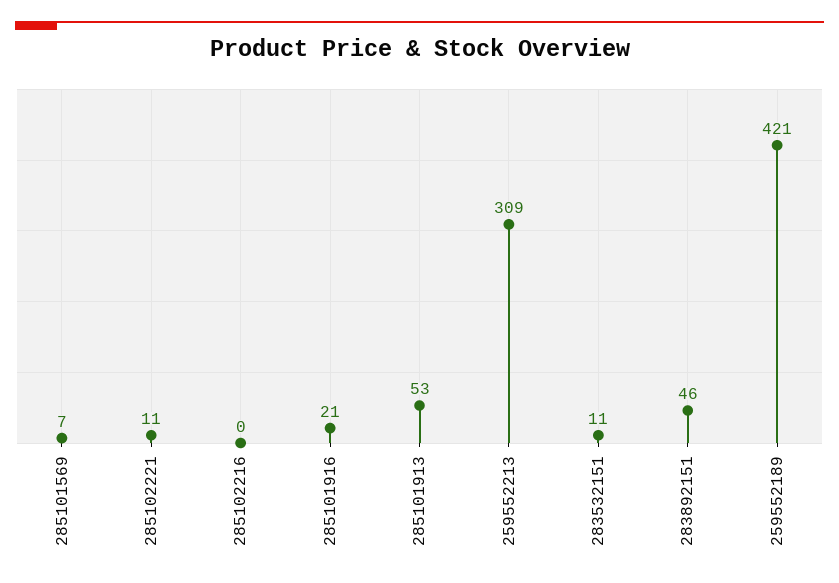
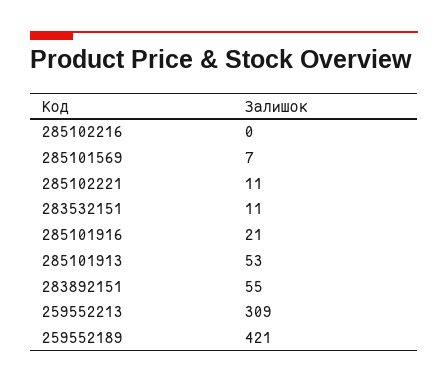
283892151: 46 -> 55

